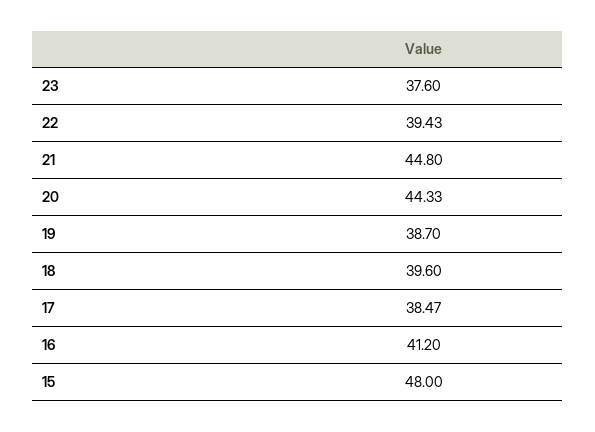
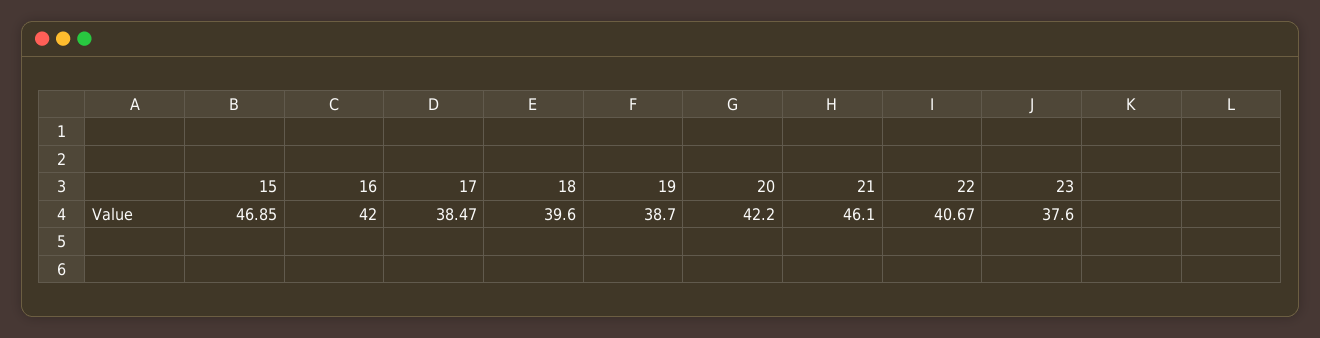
22: 39.43 -> 40.67
21: 44.8 -> 46.1
20: 44.33 -> 42.2
16: 41.2 -> 42
15: 48 -> 46.85

